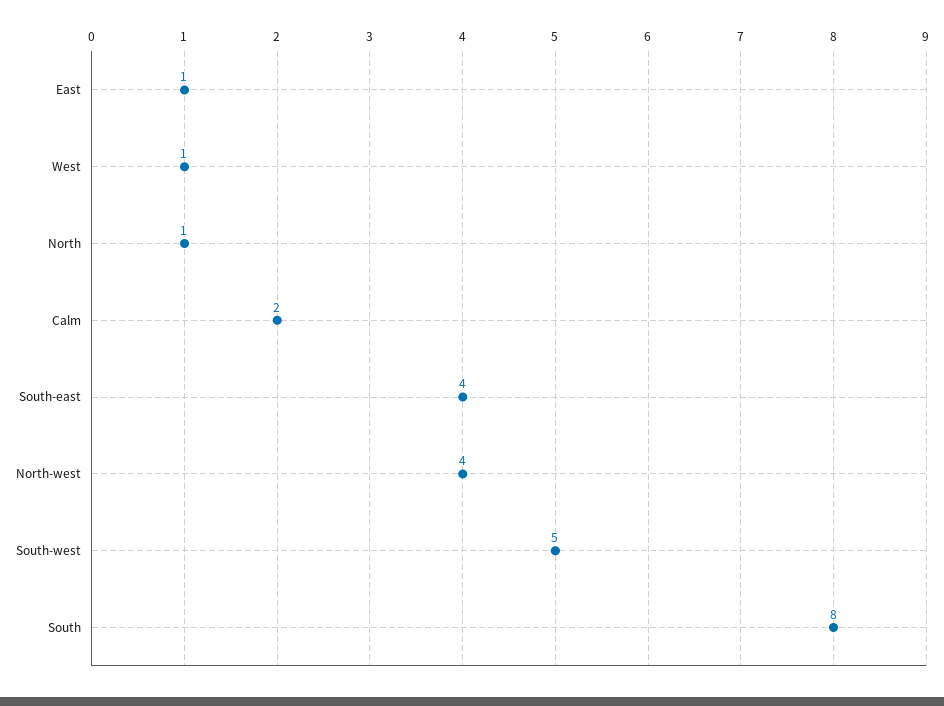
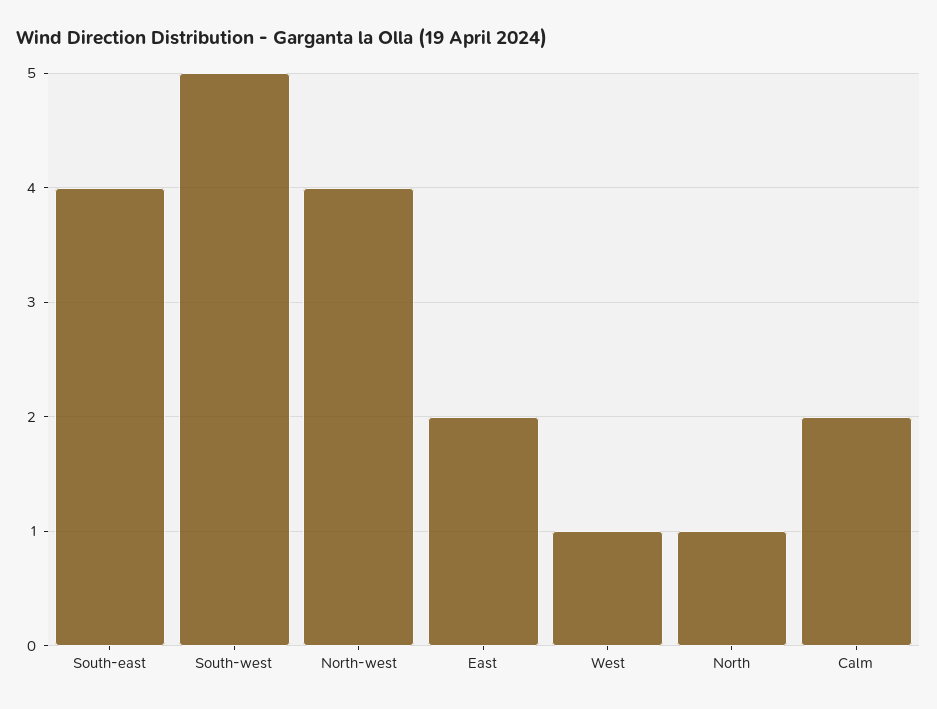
East: 1 -> 2
South: 8 -> none

